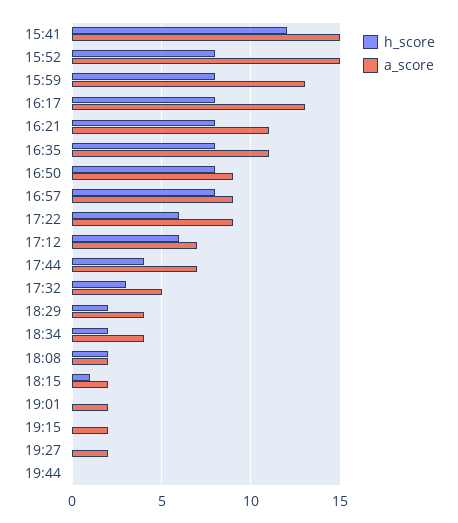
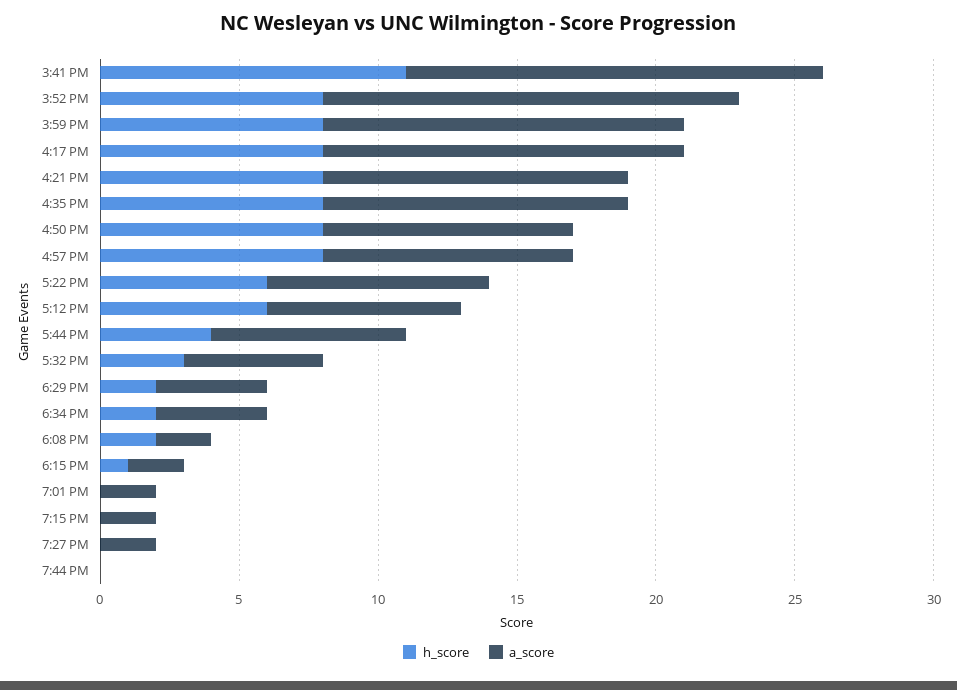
h_score, 15:41: 12 -> 11
a_score, 17:22: 9 -> 8

